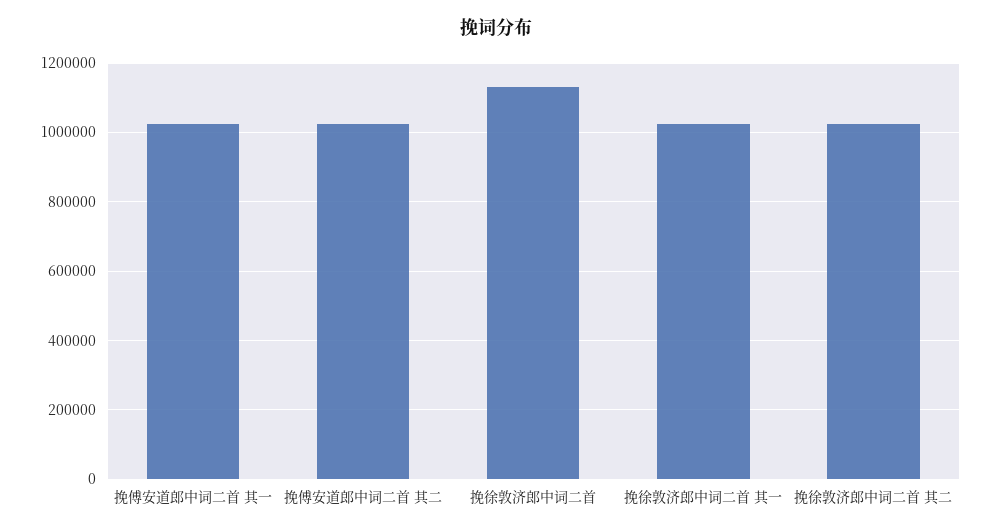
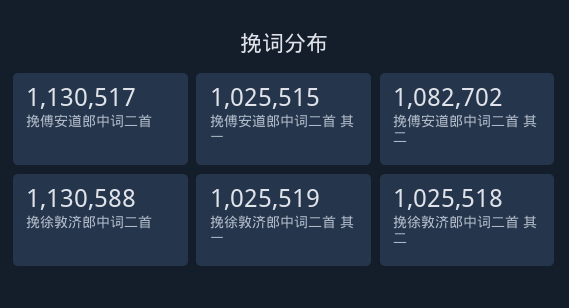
挽傅安道郎中词二首 其二: 1020000 -> 1082702
挽傅安道郎中词二首: none -> 1130517

